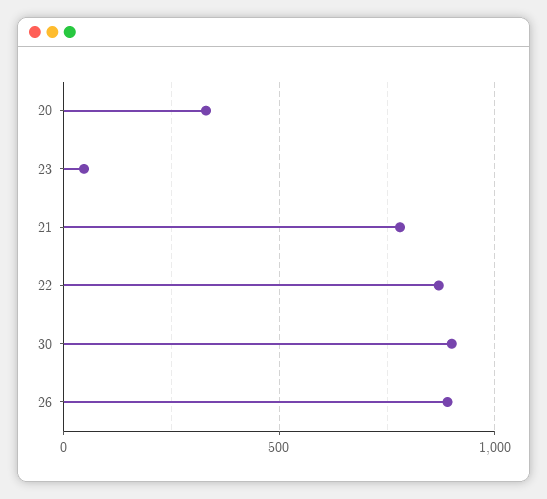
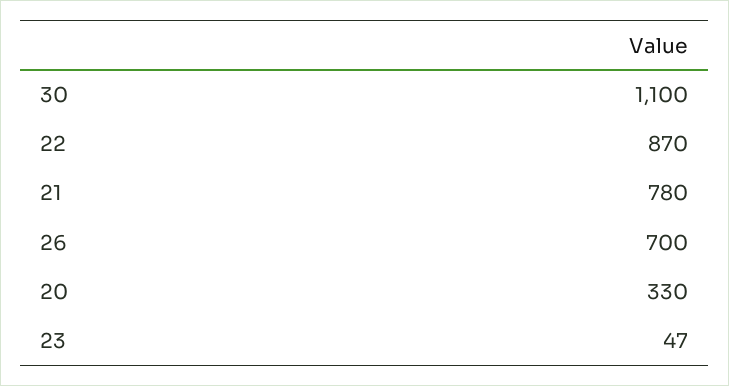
30: 900 -> 1100
26: 900 -> 700

